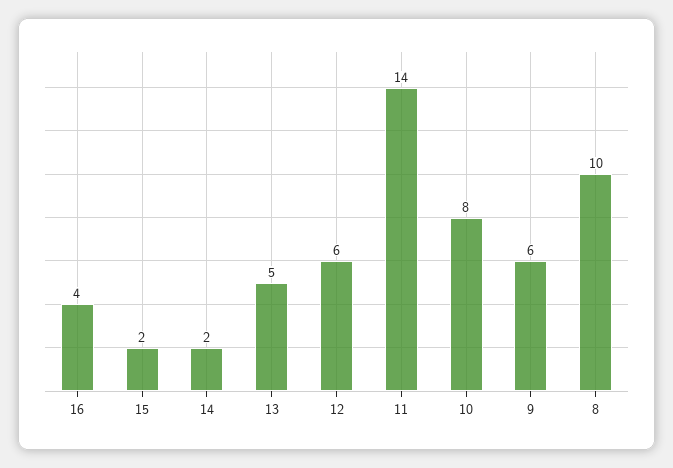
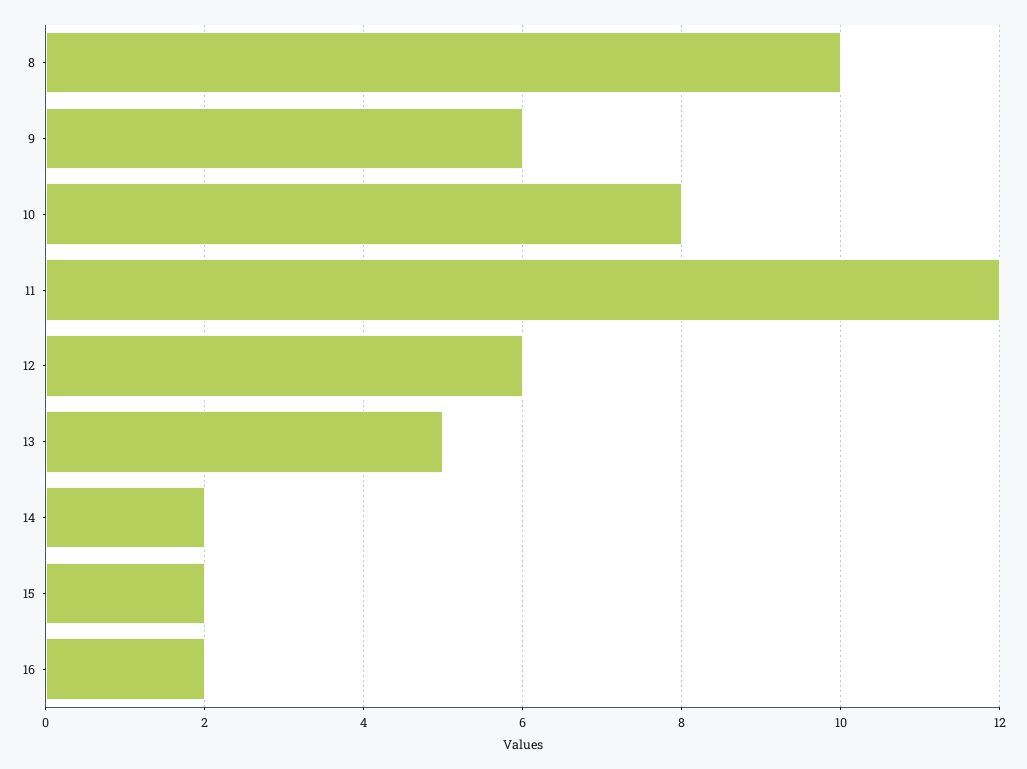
16: 4 -> 2
11: 14 -> 12

